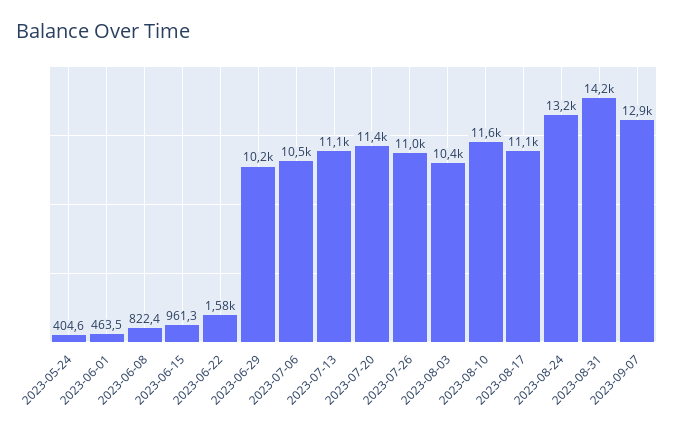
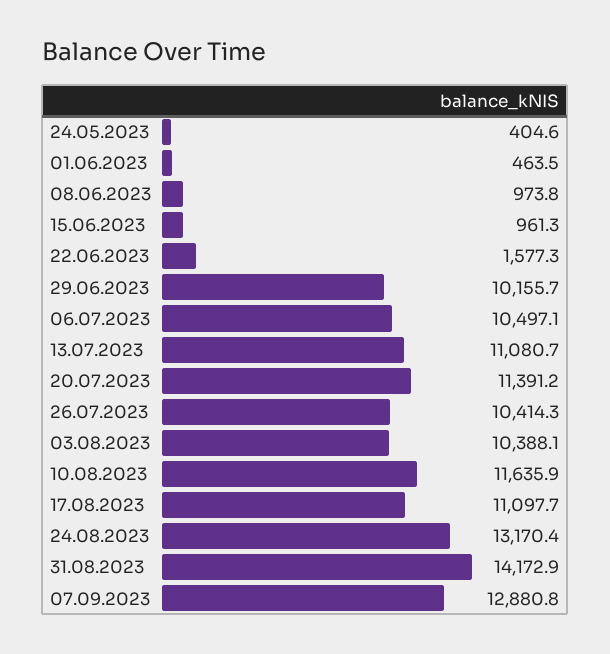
2023-06-08: 822.4 -> 973.8
2023-07-26: 11000 -> 10414.3

